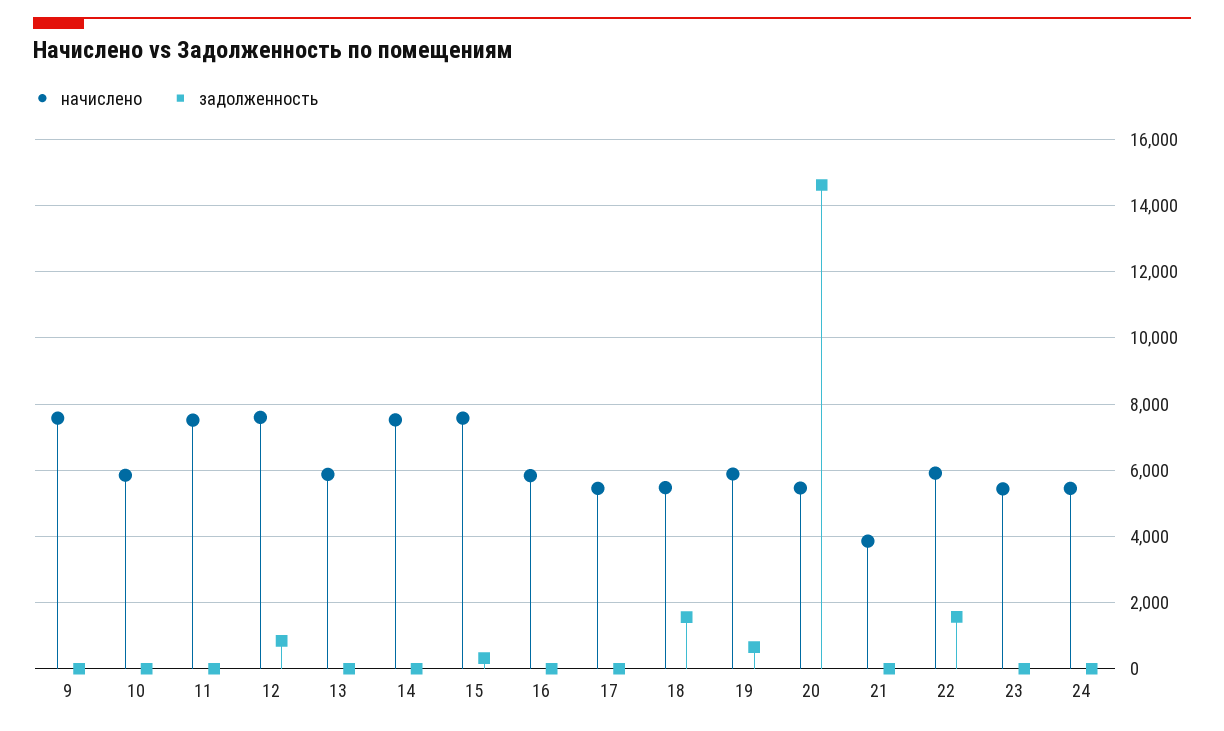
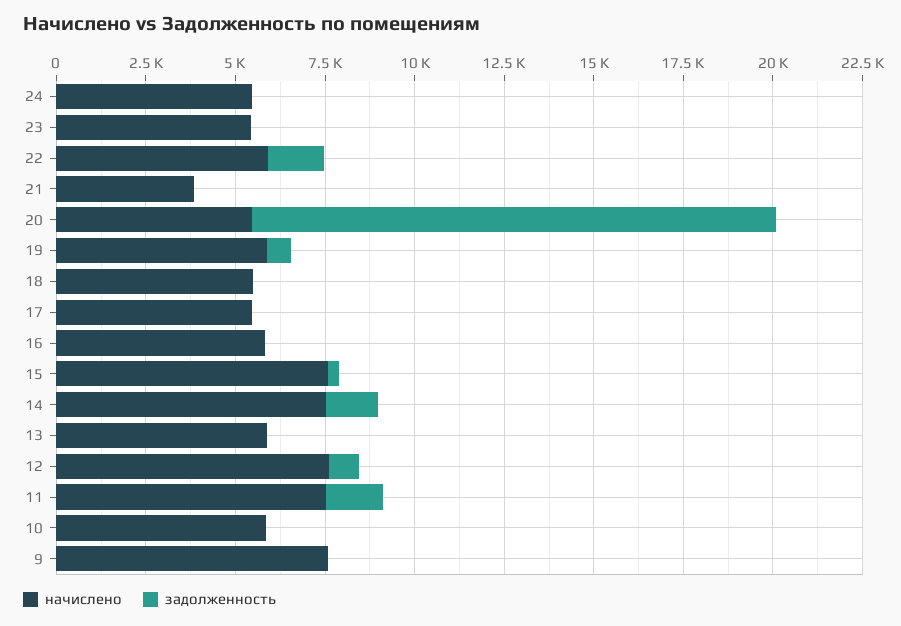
задолженность, 11: 0 -> 1500
задолженность, 14: 0 -> 1500
задолженность, 18: 1600 -> 0

